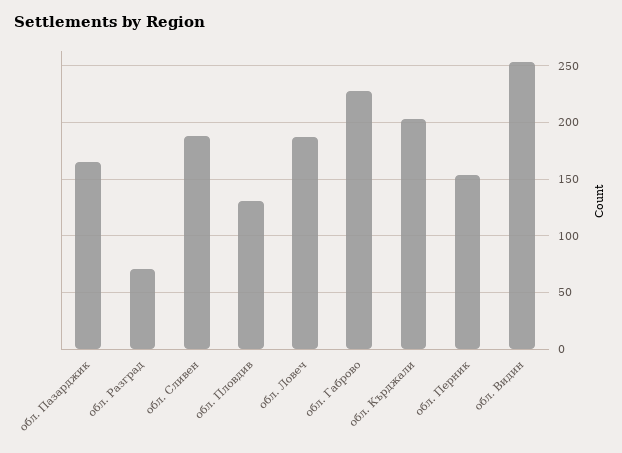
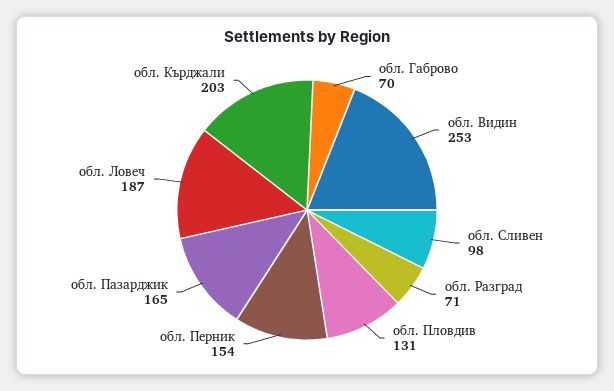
обл. Сливен: 190 -> 98
обл. Габрово: 230 -> 70

